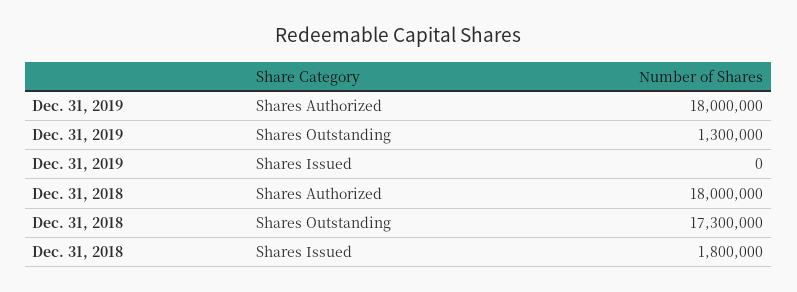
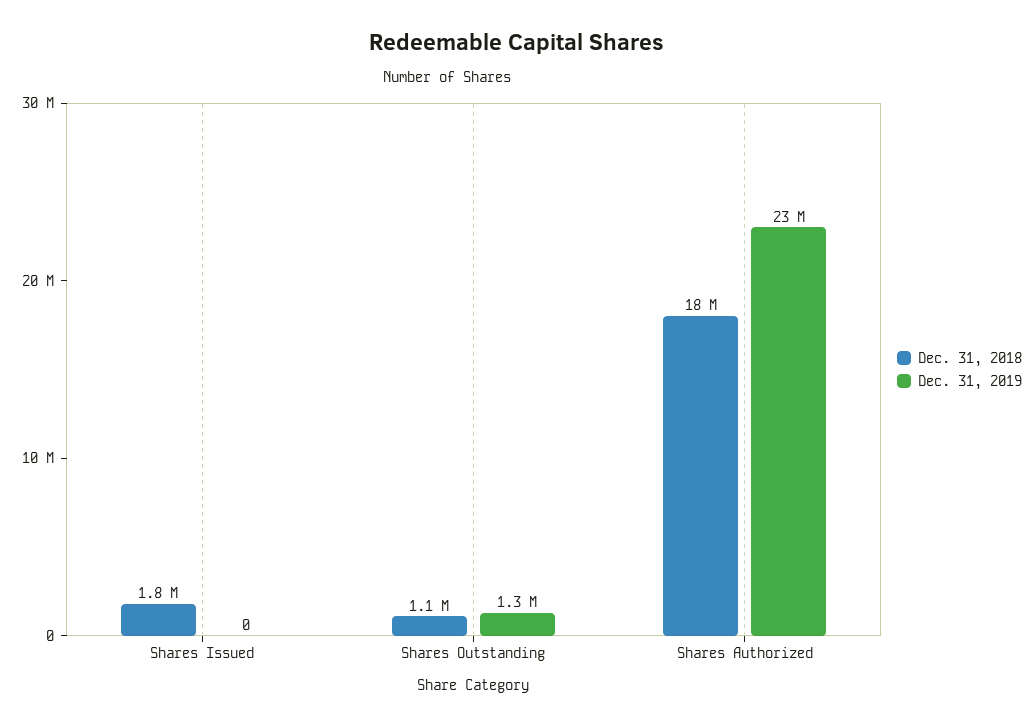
Dec. 31, 2019, Shares Authorized: 18000000 -> 23000000
Dec. 31, 2018, Shares Outstanding: 17300000 -> 1100000

